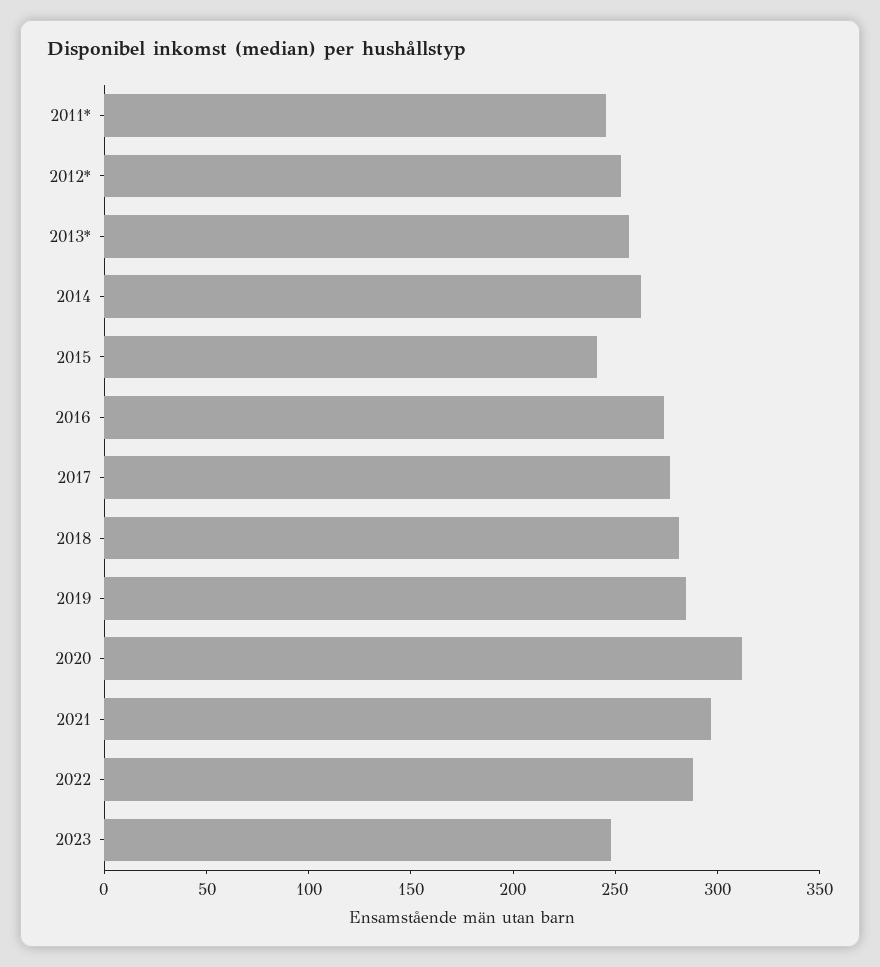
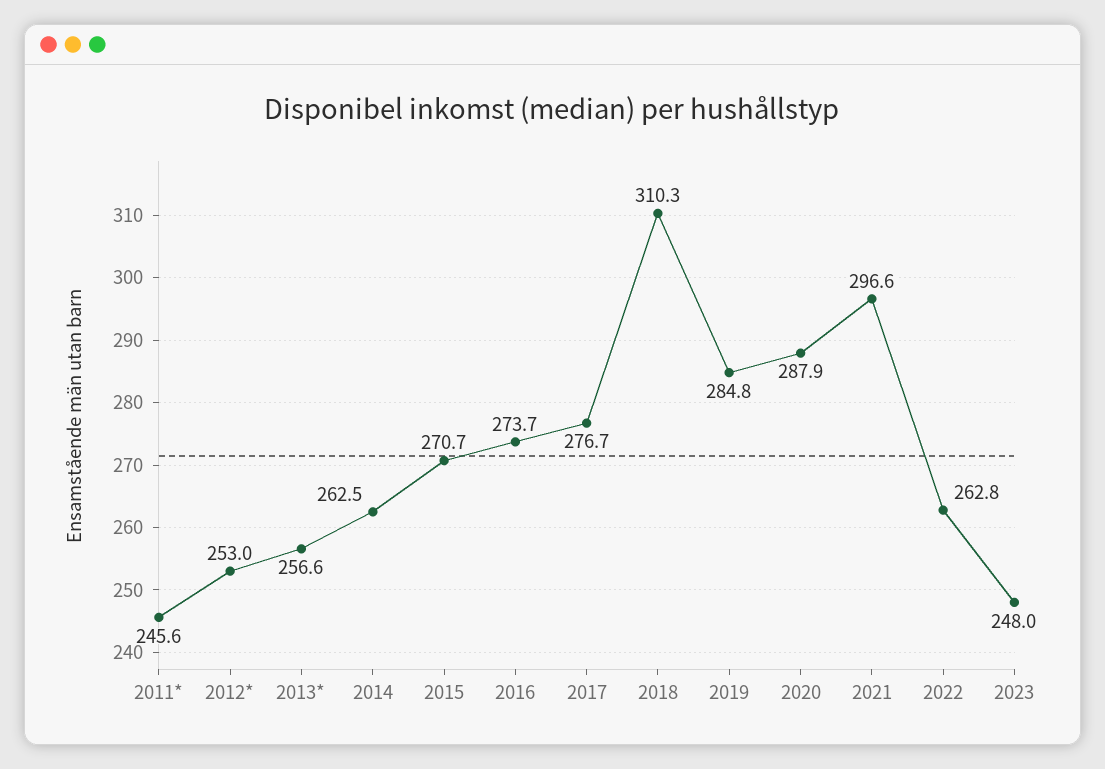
2015: 240 -> 270.7
2018: 280 -> 310.3
2020: 310 -> 287.9
2022: 290 -> 262.8

